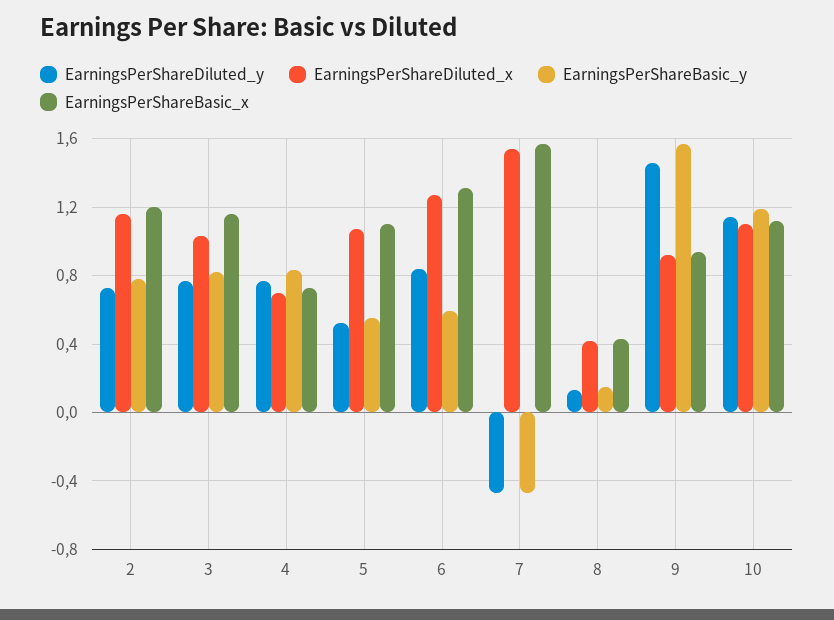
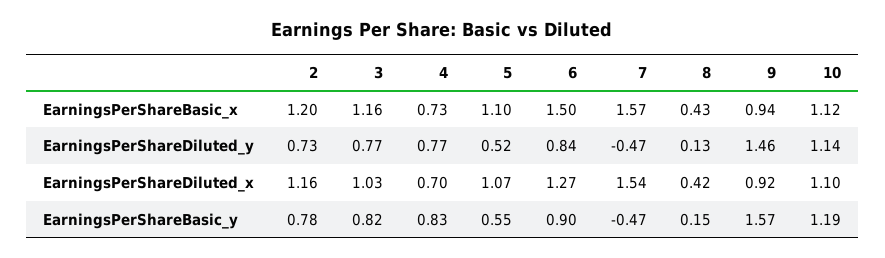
EarningsPerShareBasic_y, 6: 0.6 -> 0.9
EarningsPerShareBasic_x, 6: 1.3 -> 1.5

